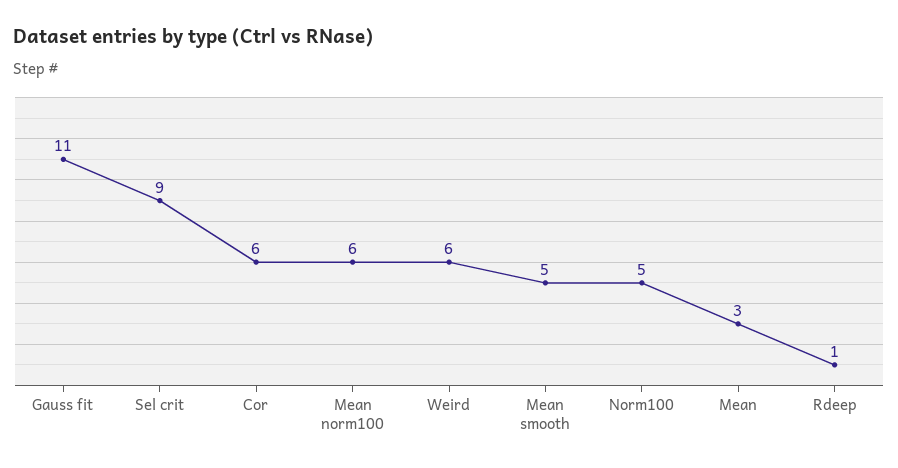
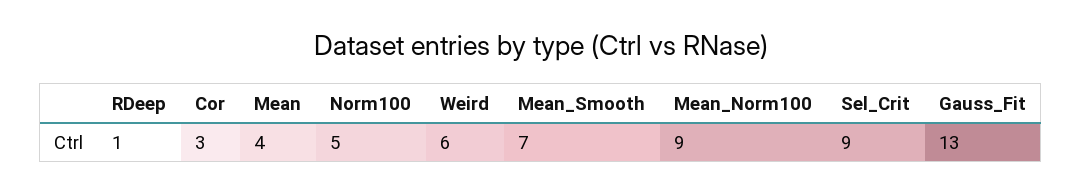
Gauss fit: 11 -> 13
Cor: 6 -> 3
Mean norm100: 6 -> 9
Mean smooth: 5 -> 7
Mean: 3 -> 4

